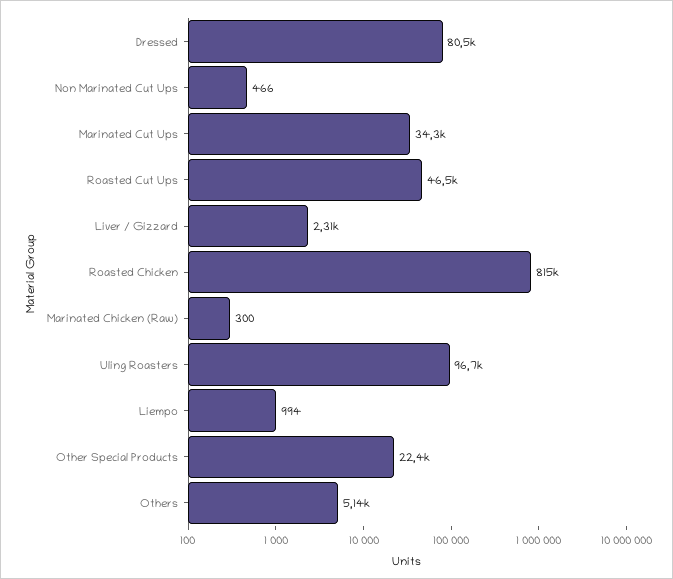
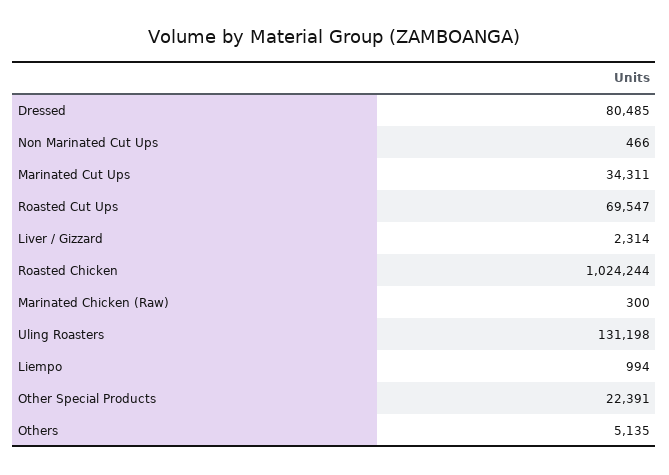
Roasted Cut Ups: 46500 -> 69547
Roasted Chicken: 815000 -> 1024244
Uling Roasters: 96700 -> 131198

